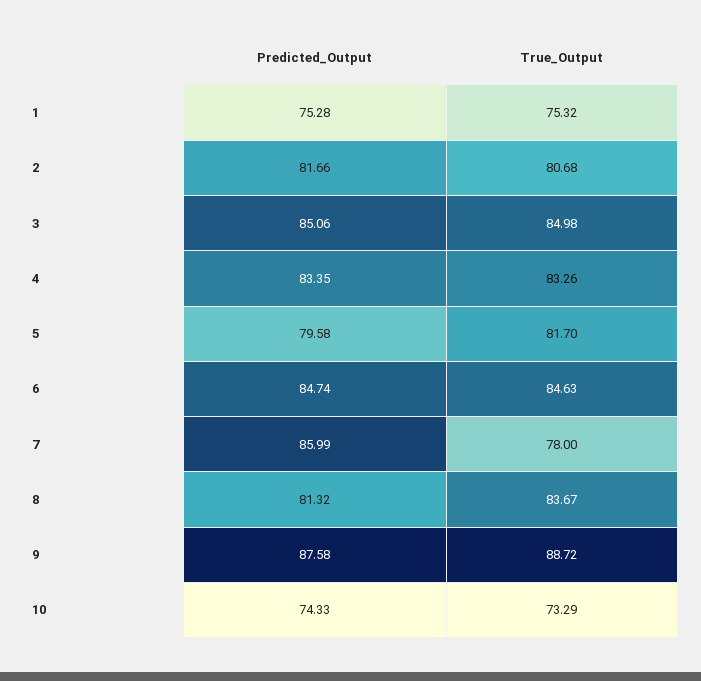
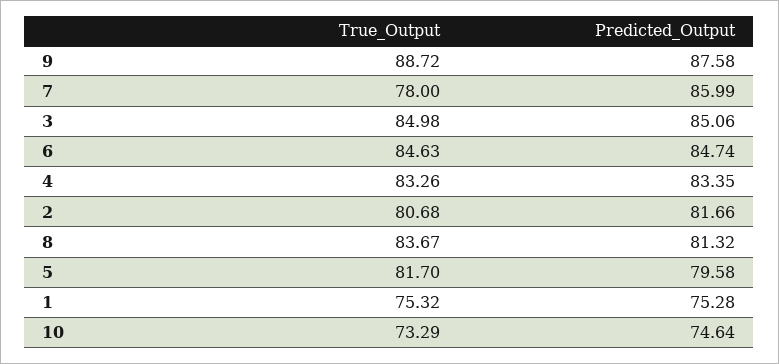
Predicted_Output, 10: 74.33 -> 74.64

